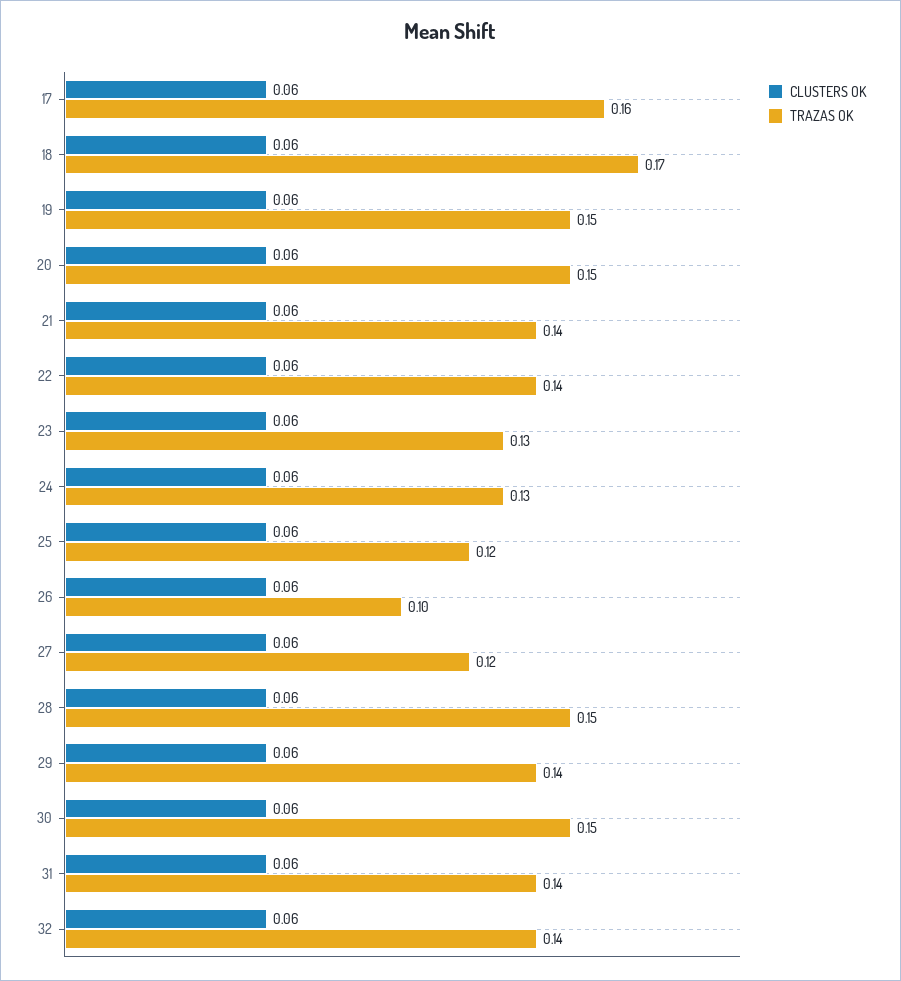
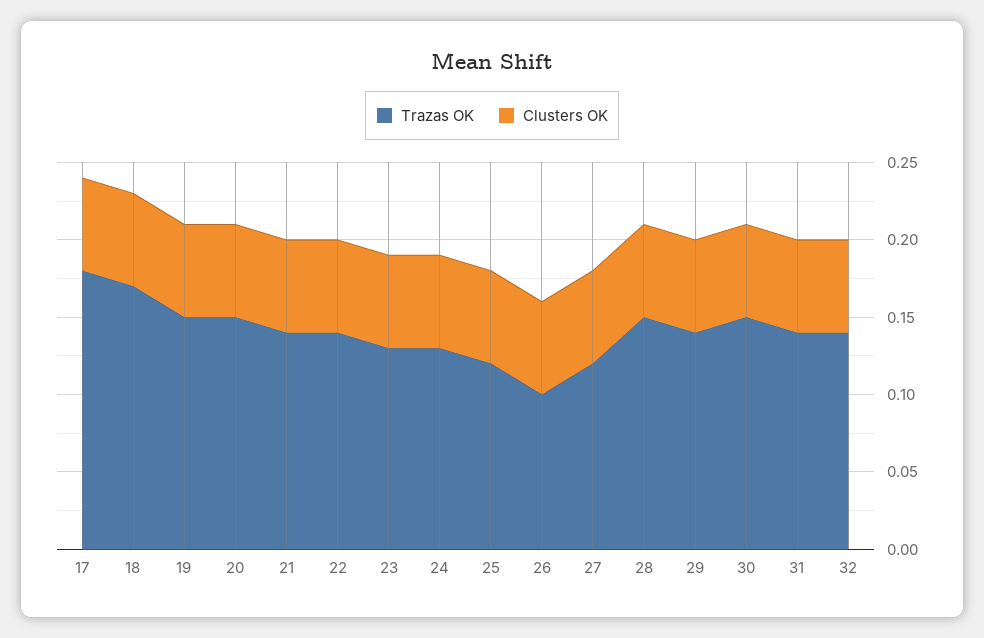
TRAZAS OK, 17: 0.16 -> 0.18

